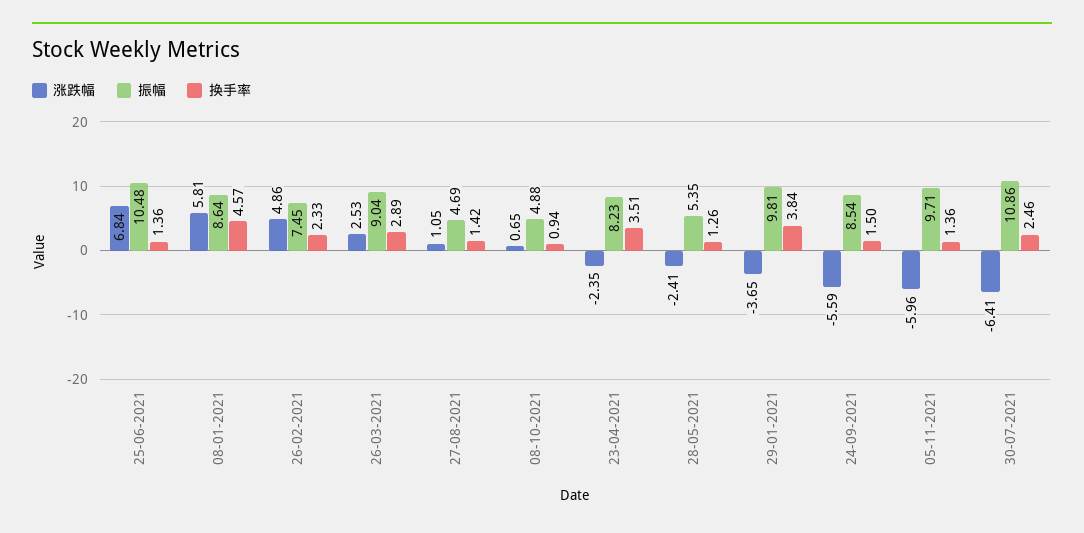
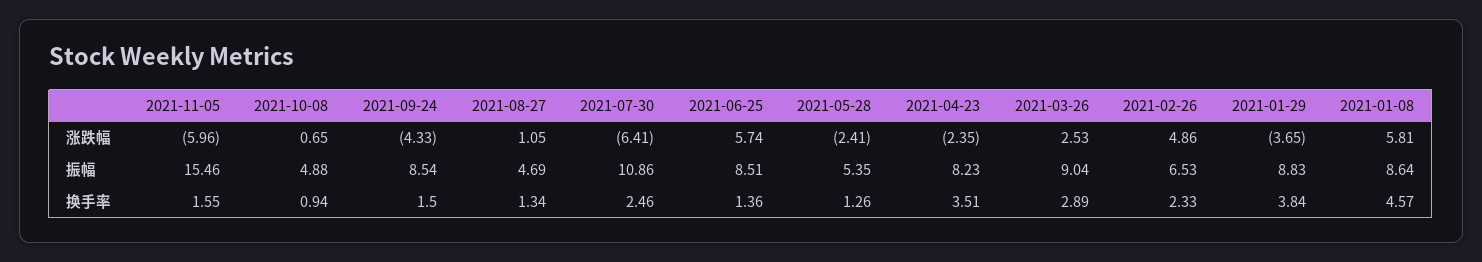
涨跌幅, 25-06-2021: 6.84 -> 5.74
振幅, 25-06-2021: 10.48 -> 8.51
振幅, 26-02-2021: 7.45 -> 6.53
换手率, 27-08-2021: 1.42 -> 1.34
振幅, 29-01-2021: 9.81 -> 8.83
涨跌幅, 24-09-2021: -5.59 -> -4.33
振幅, 05-11-2021: 9.71 -> 15.46
换手率, 05-11-2021: 1.36 -> 1.55

